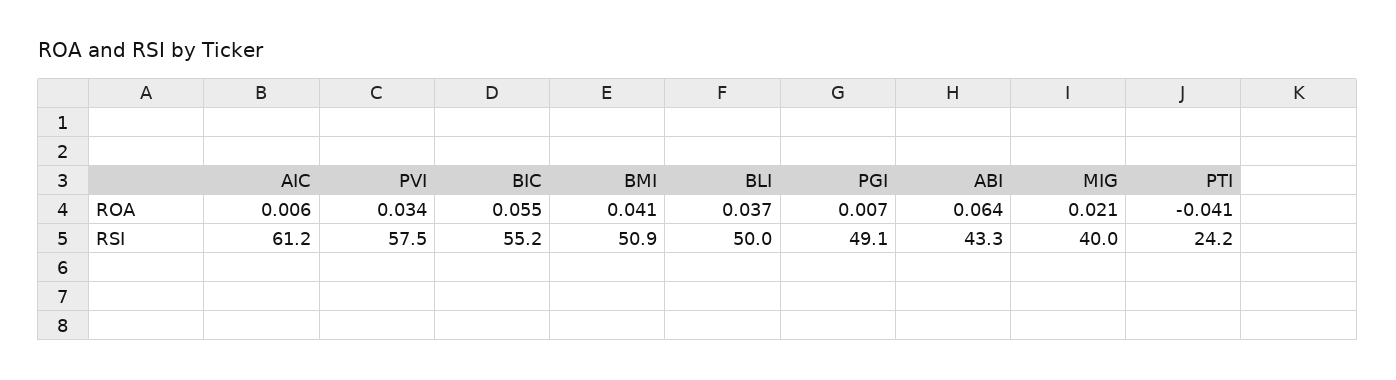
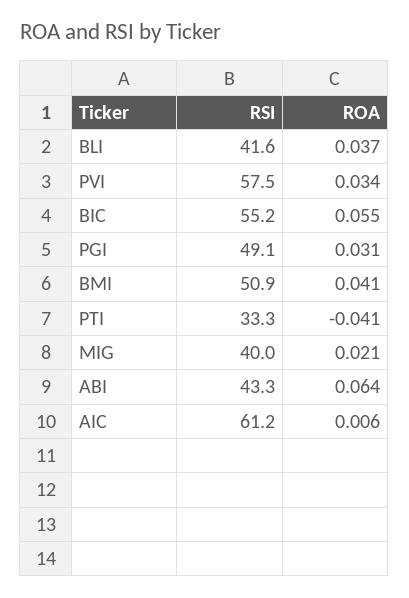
PGI, ROA: 0.007 -> 0.031
BLI, RSI: 50 -> 41.6
PTI, RSI: 24.2 -> 33.3

